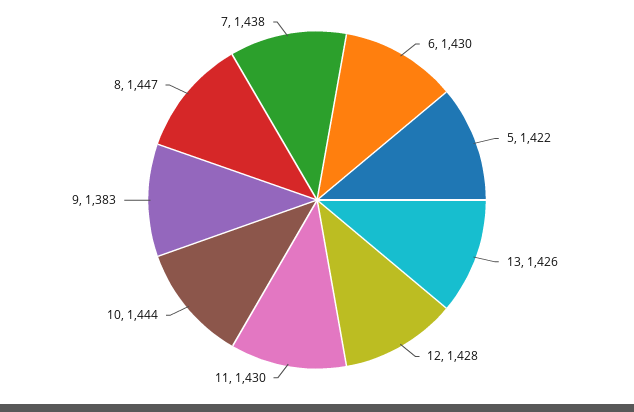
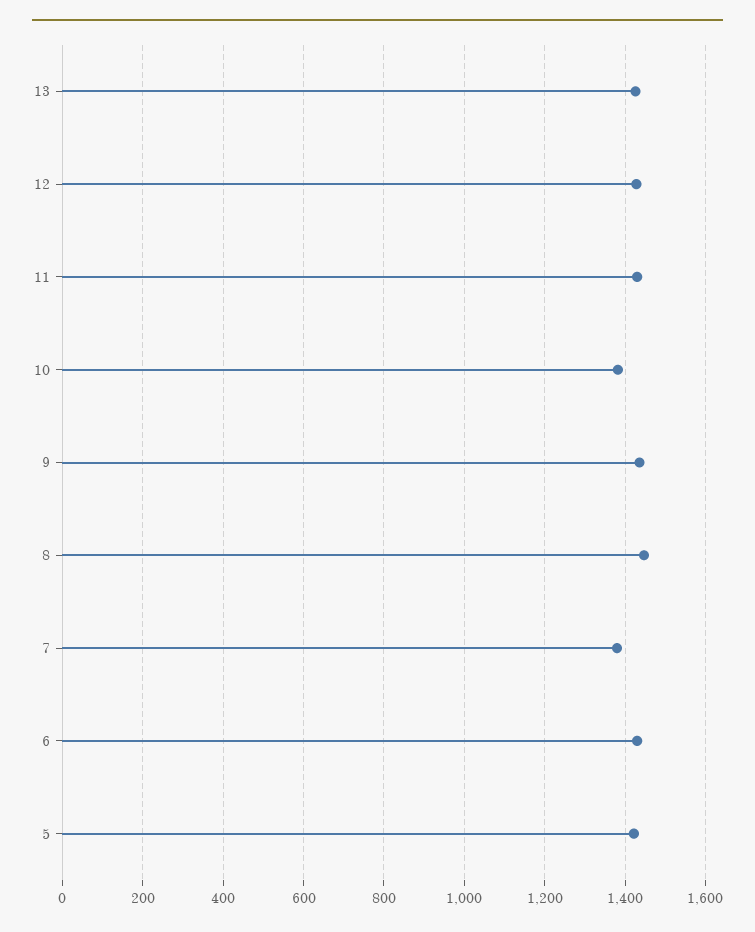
10: 1444 -> 1380
9: 1383 -> 1440
7: 1438 -> 1380

